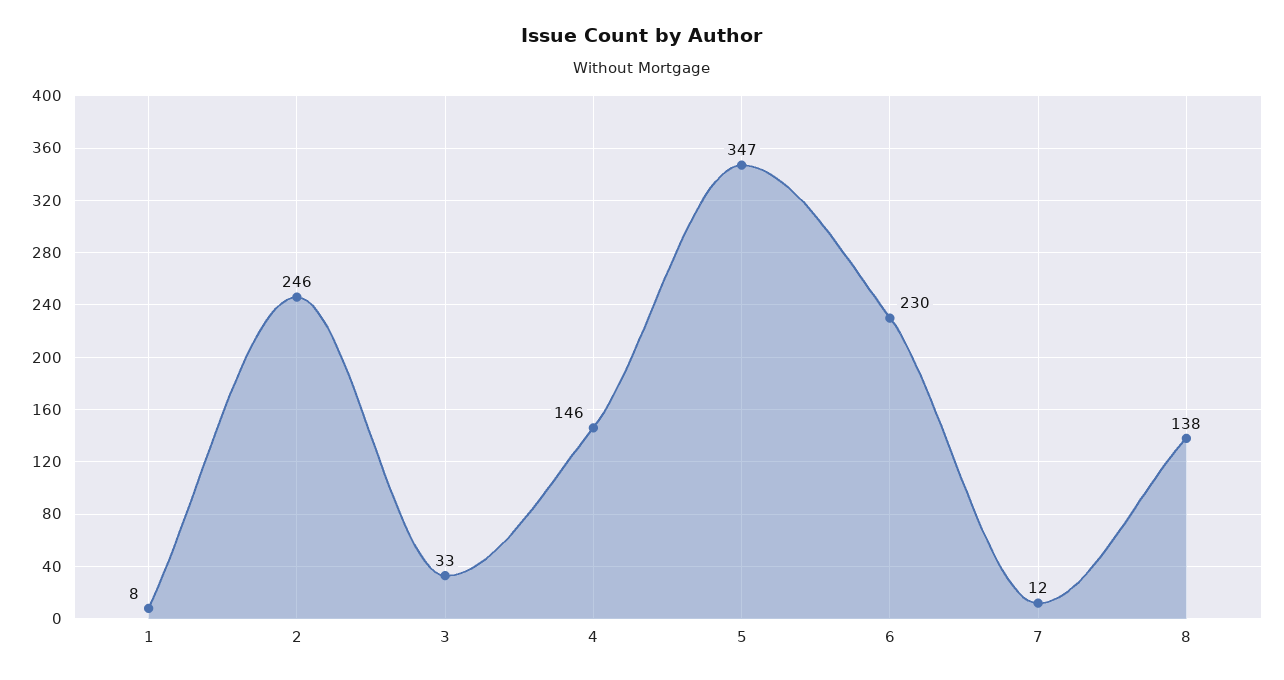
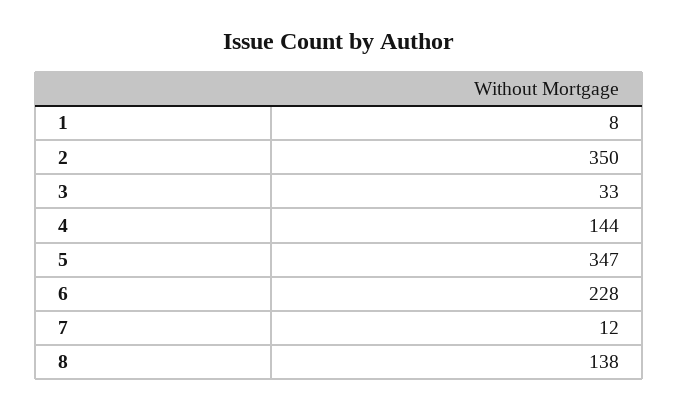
2: 246 -> 350
4: 146 -> 144
6: 230 -> 228

